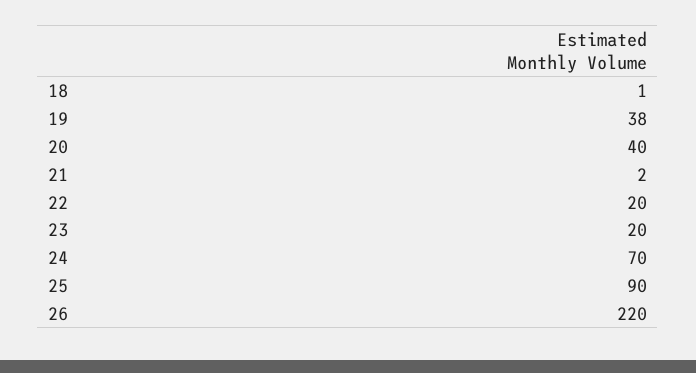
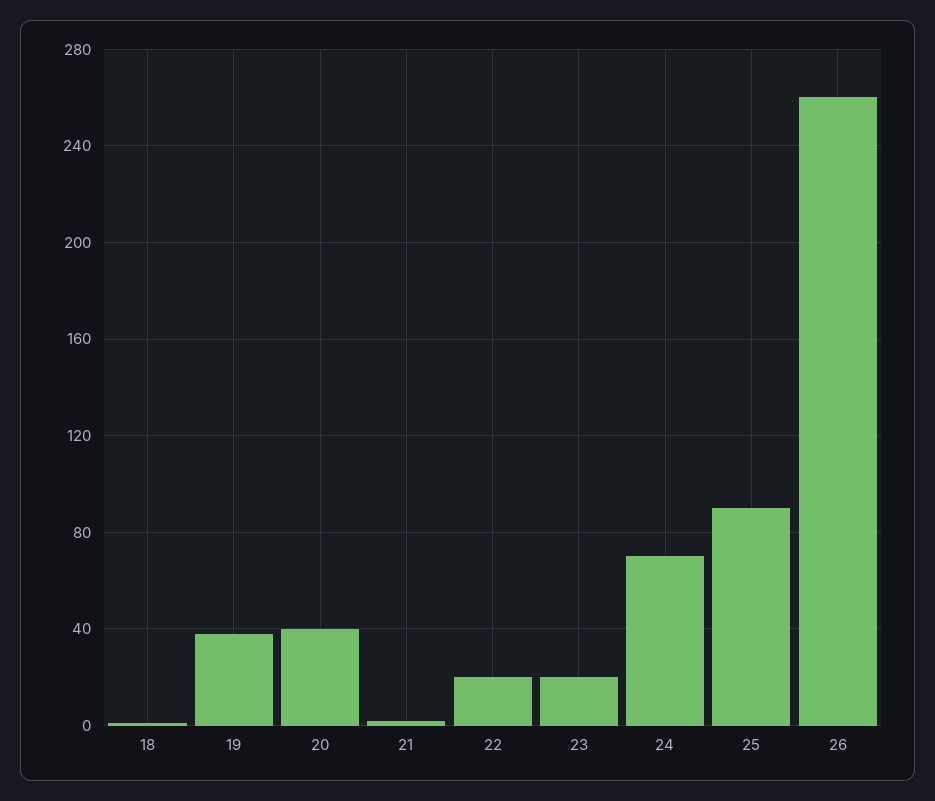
26: 220 -> 260

